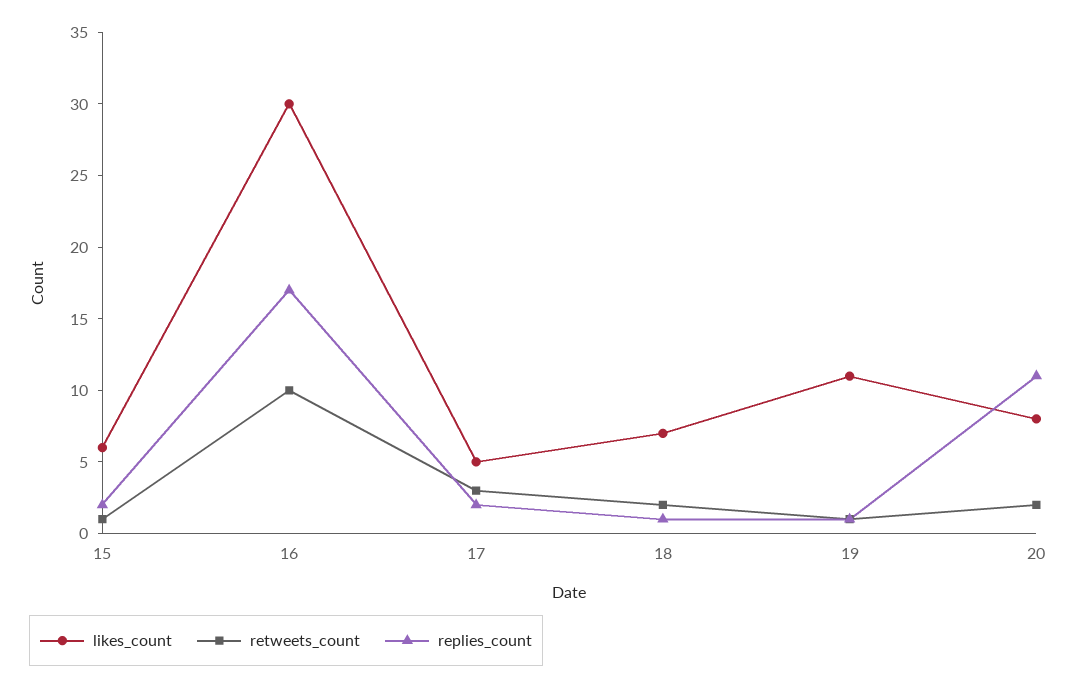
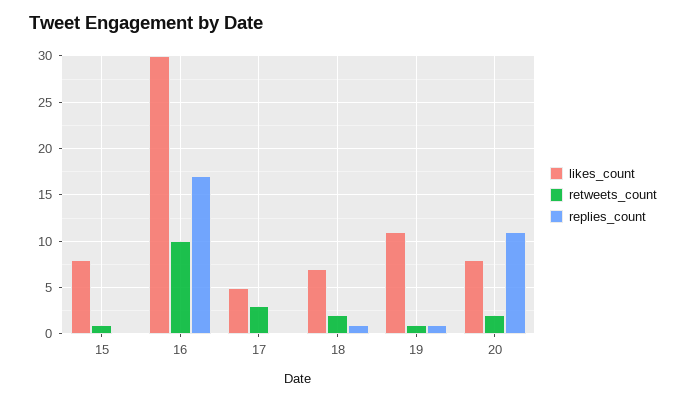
likes_count, 15: 6 -> 8
replies_count, 15: 2 -> 0
replies_count, 17: 2 -> 0

